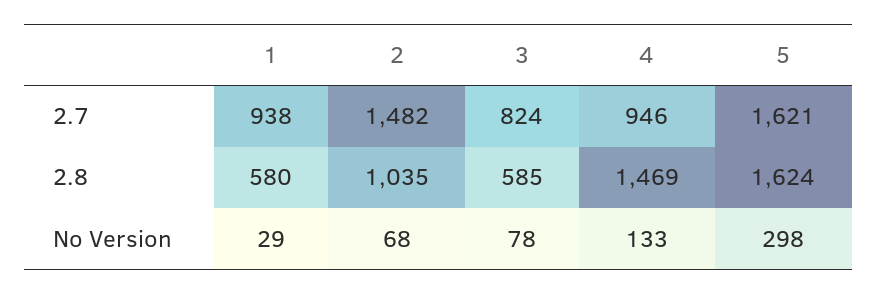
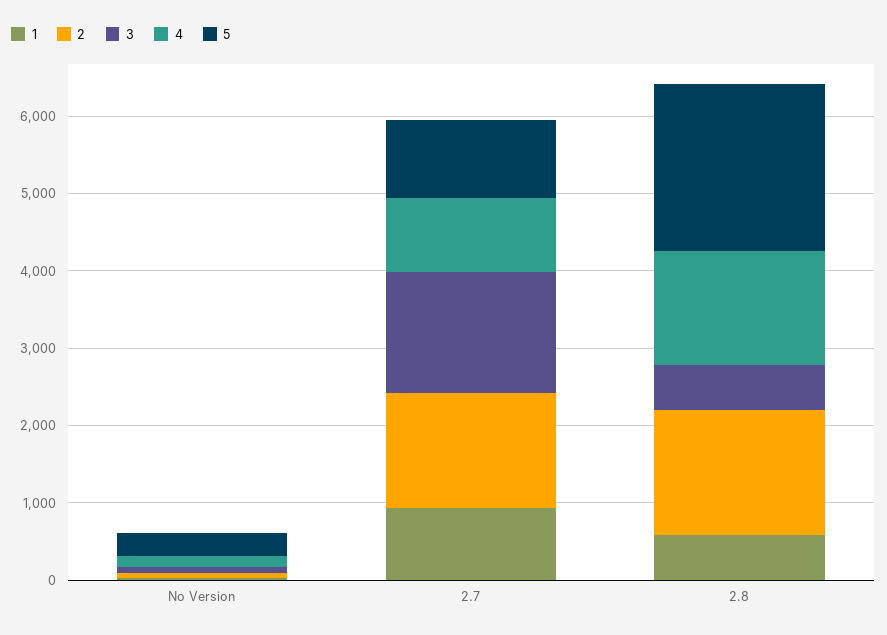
3, 2.7: 824 -> 1600
5, 2.7: 1621 -> 1000
2, 2.8: 1035 -> 1600
5, 2.8: 1624 -> 2200

